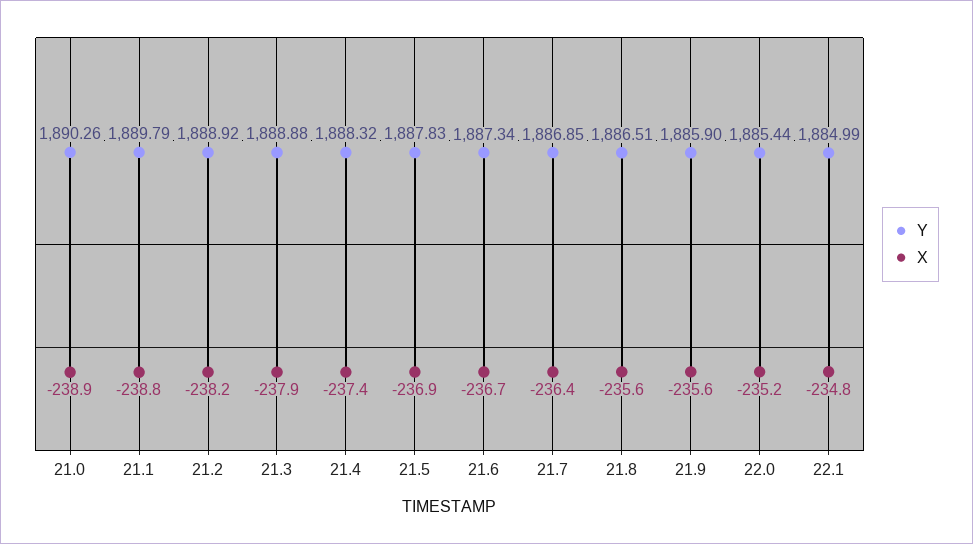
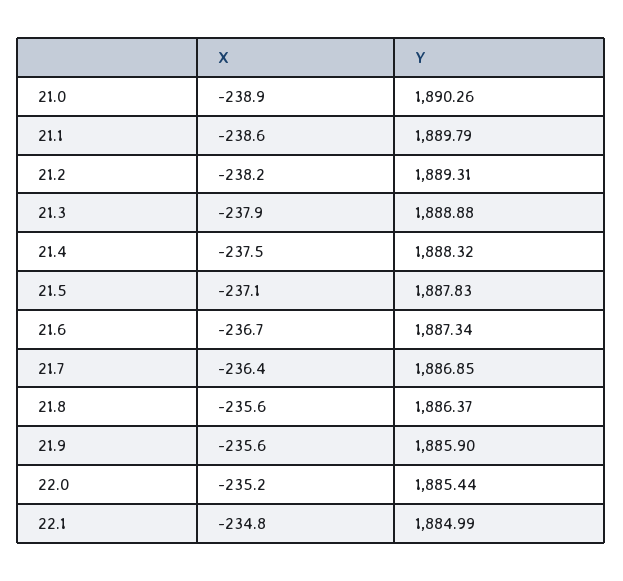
X, 21.1: -238.8 -> -238.6
Y, 21.2: 1888.92 -> 1889.31
X, 21.4: -237.4 -> -237.5
X, 21.5: -236.9 -> -237.1
Y, 21.8: 1886.51 -> 1886.37

